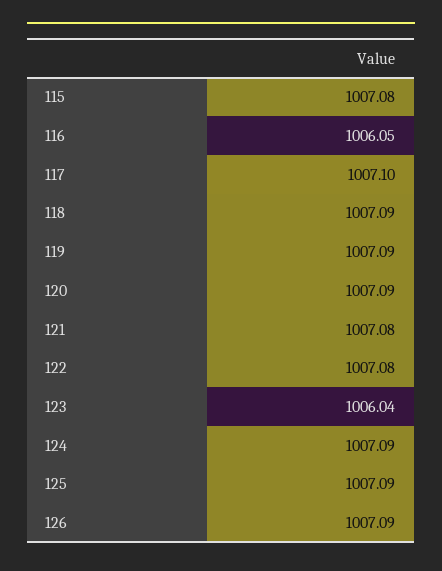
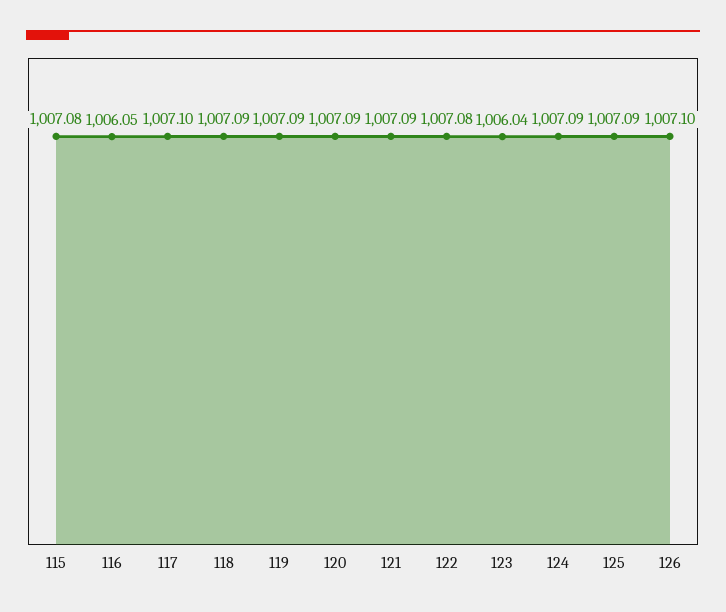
121: 1007.08 -> 1007.09
126: 1007.09 -> 1007.1

